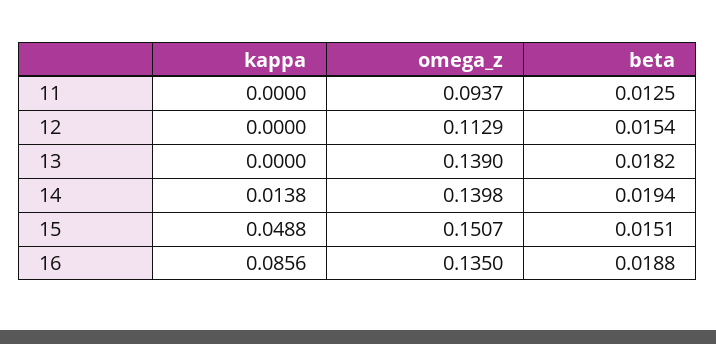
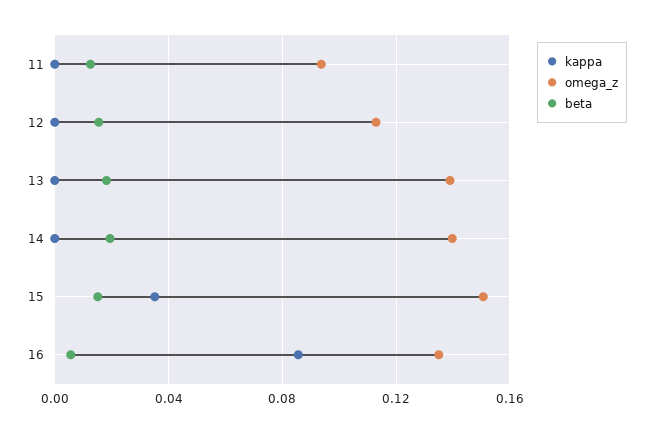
kappa, 14: 0.0138 -> 0
kappa, 15: 0.0488 -> 0.035
beta, 16: 0.0188 -> 0.005

